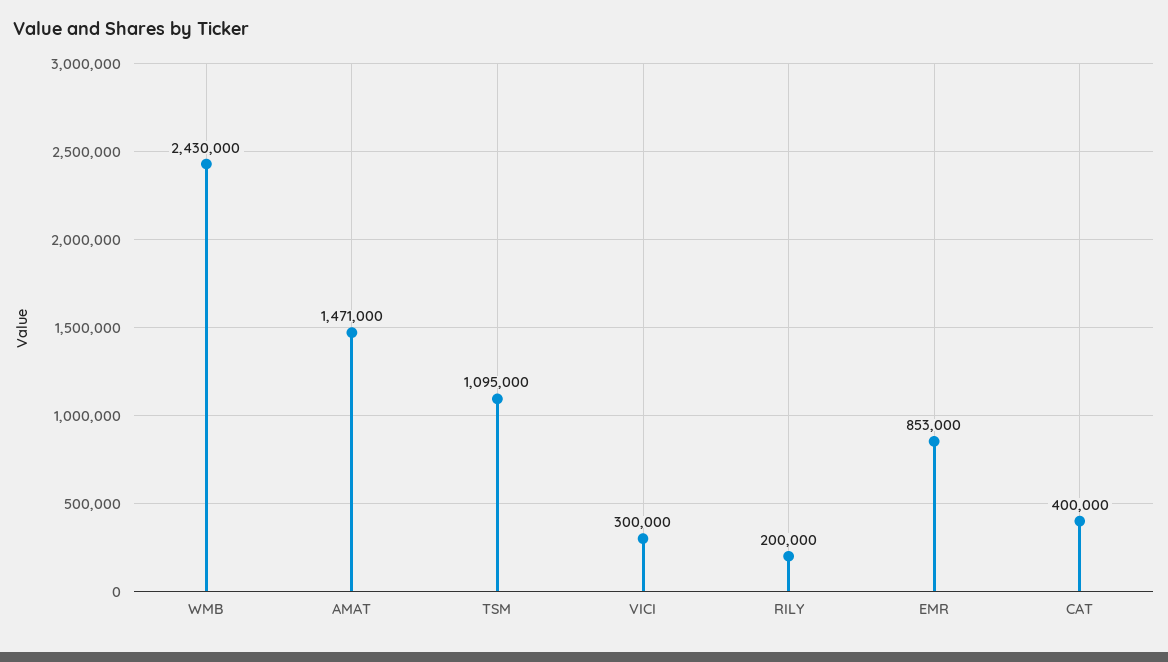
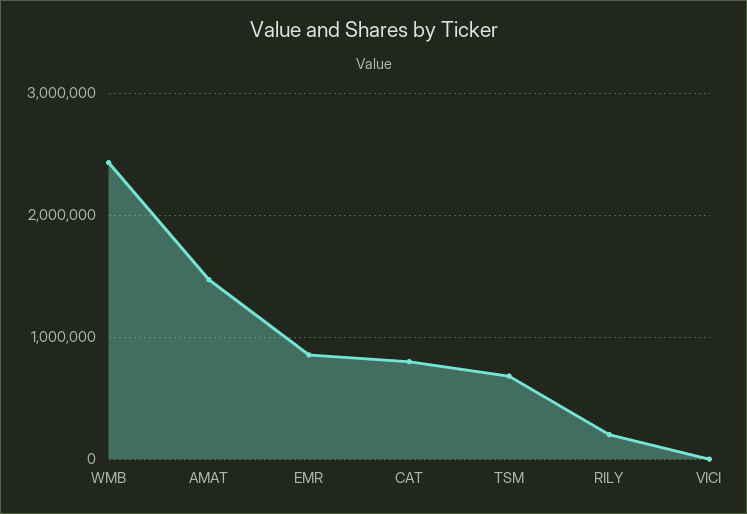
TSM: 1095000 -> 700000
VICI: 300000 -> 0
CAT: 400000 -> 800000

